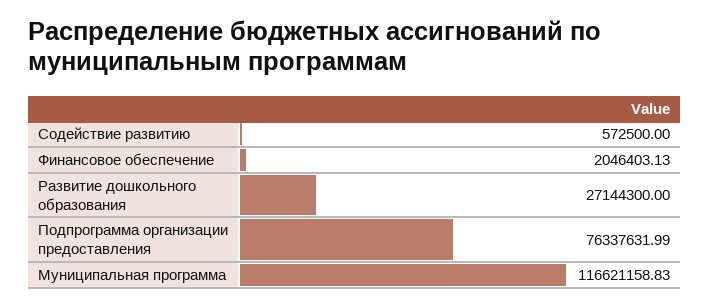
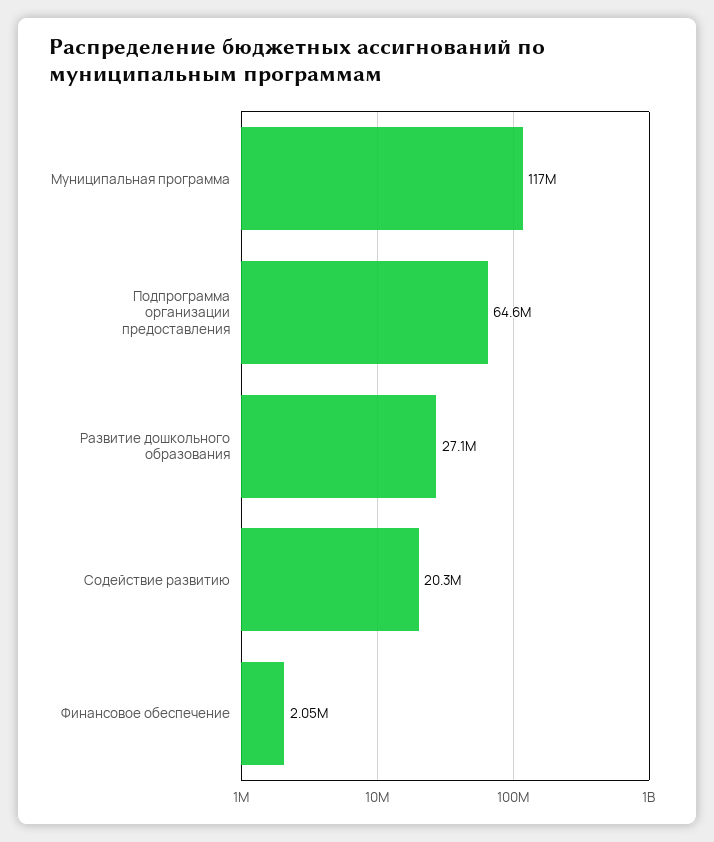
Содействие развитию: 572500 -> 20300000
Подпрограмма организации предоставления: 76337631.99 -> 64600000

